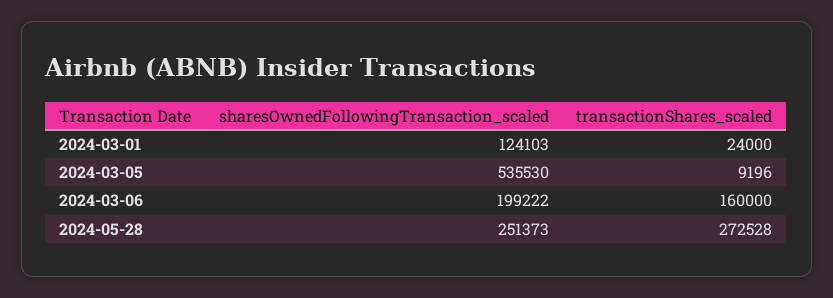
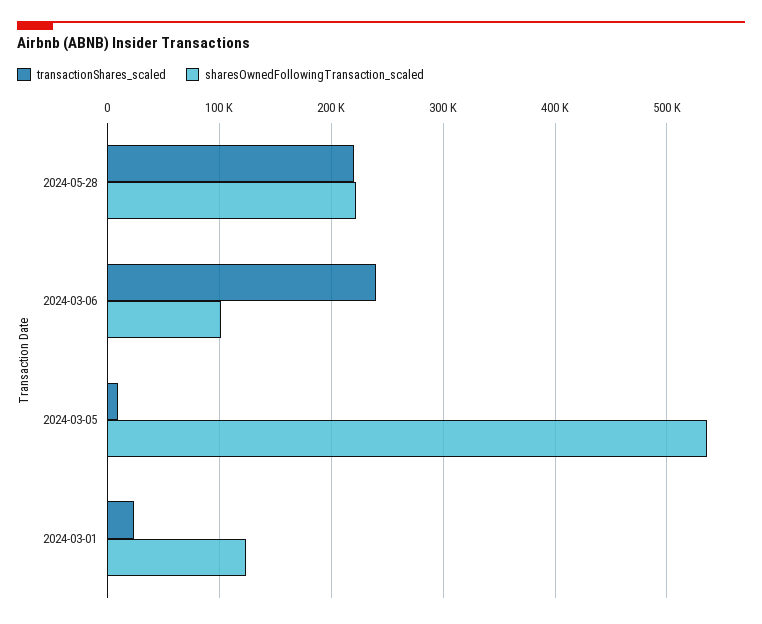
sharesOwnedFollowingTransaction_scaled, 2024-03-06: 199222 -> 100000
transactionShares_scaled, 2024-03-06: 160000 -> 240000
sharesOwnedFollowingTransaction_scaled, 2024-05-28: 251373 -> 220000
transactionShares_scaled, 2024-05-28: 272528 -> 220000

